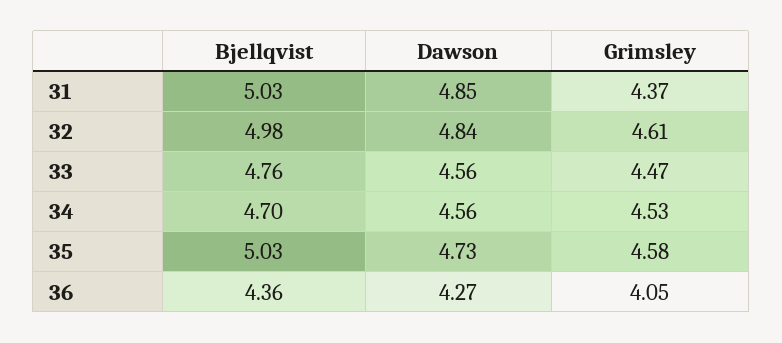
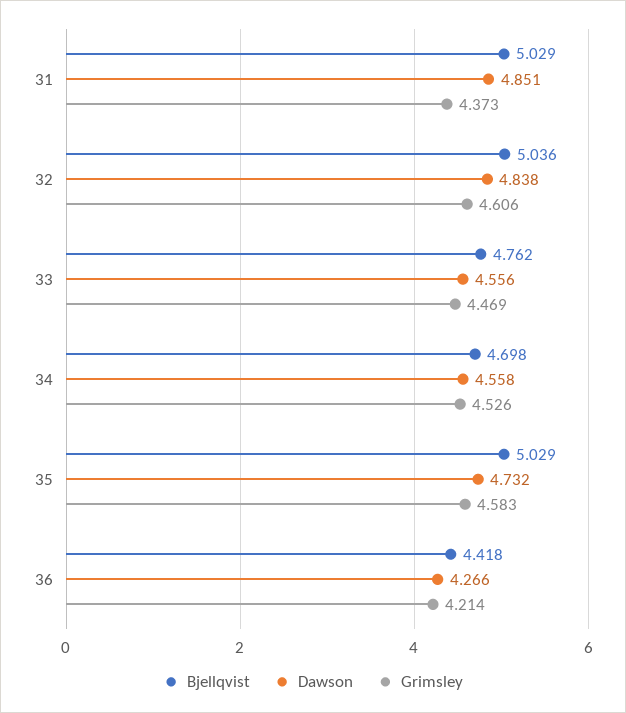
Bjellqvist, 32: 4.98 -> 5.036
Bjellqvist, 36: 4.36 -> 4.418
Grimsley, 36: 4.05 -> 4.214

